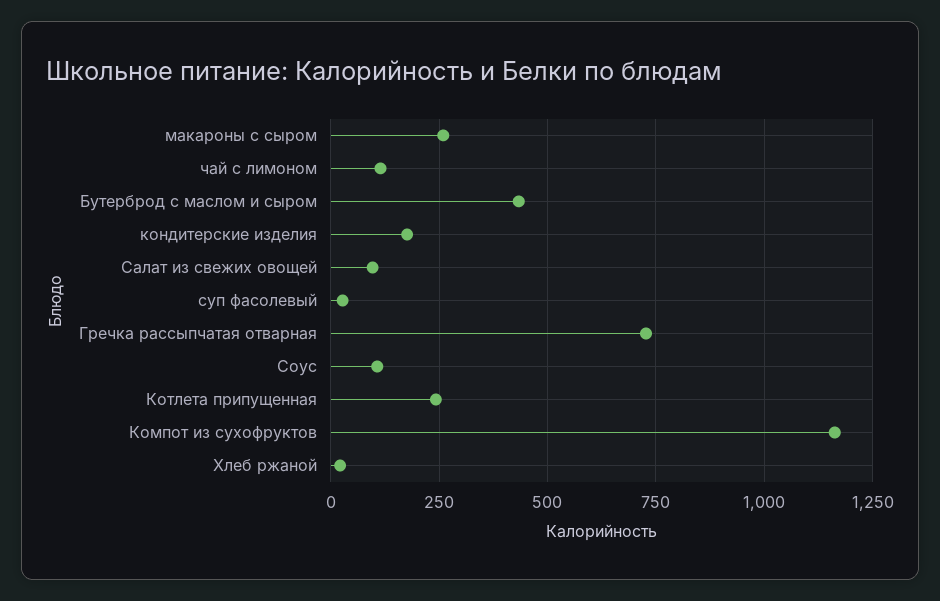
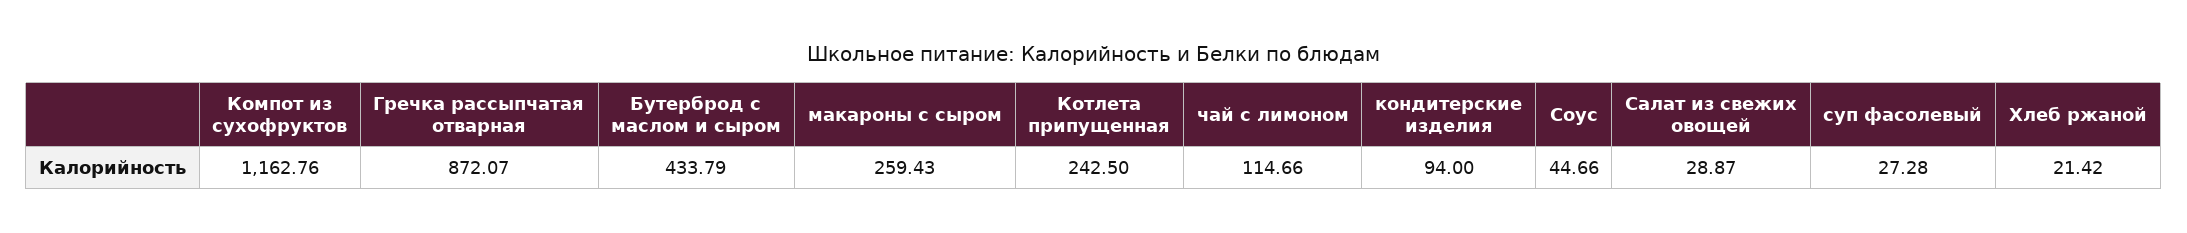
кондитерские изделия: 175 -> 94
Салат из свежих овощей: 100 -> 28.87
Гречка рассыпчатая отварная: 725 -> 872.07
Соус: 100 -> 44.66

